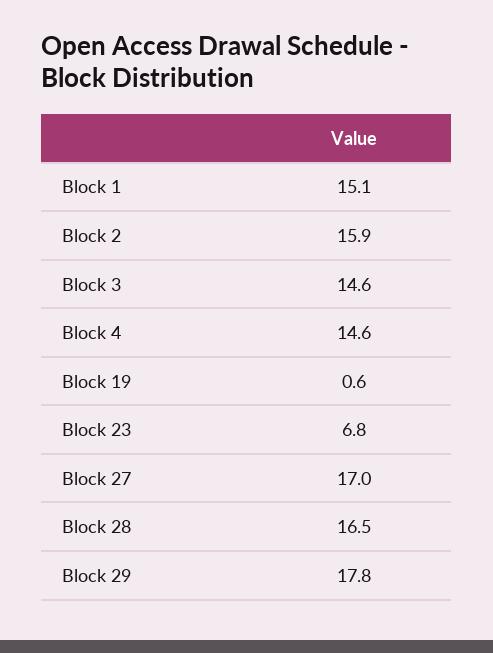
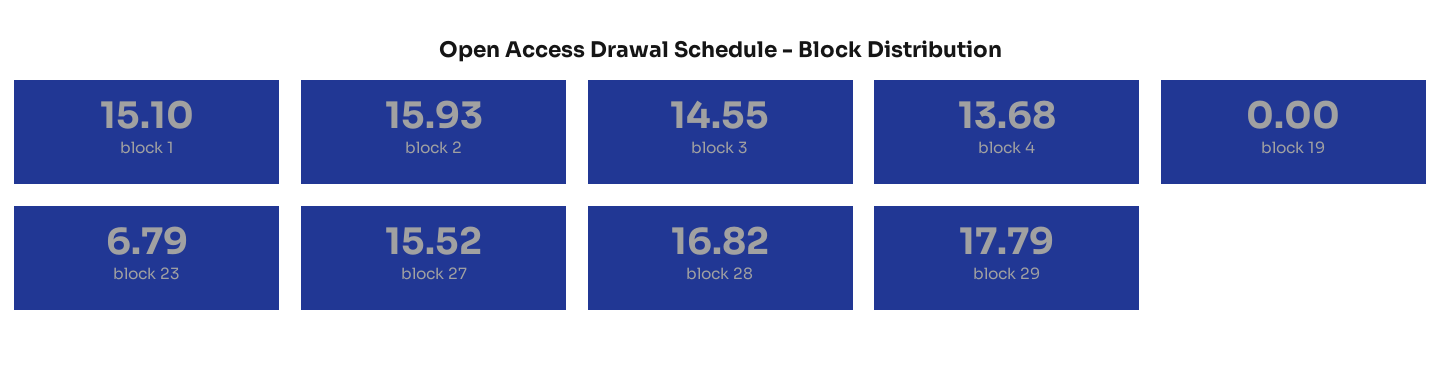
Block 4: 14.6 -> 13.68
Block 19: 0.6 -> 0
Block 27: 17 -> 15.52
Block 28: 16.5 -> 16.82

